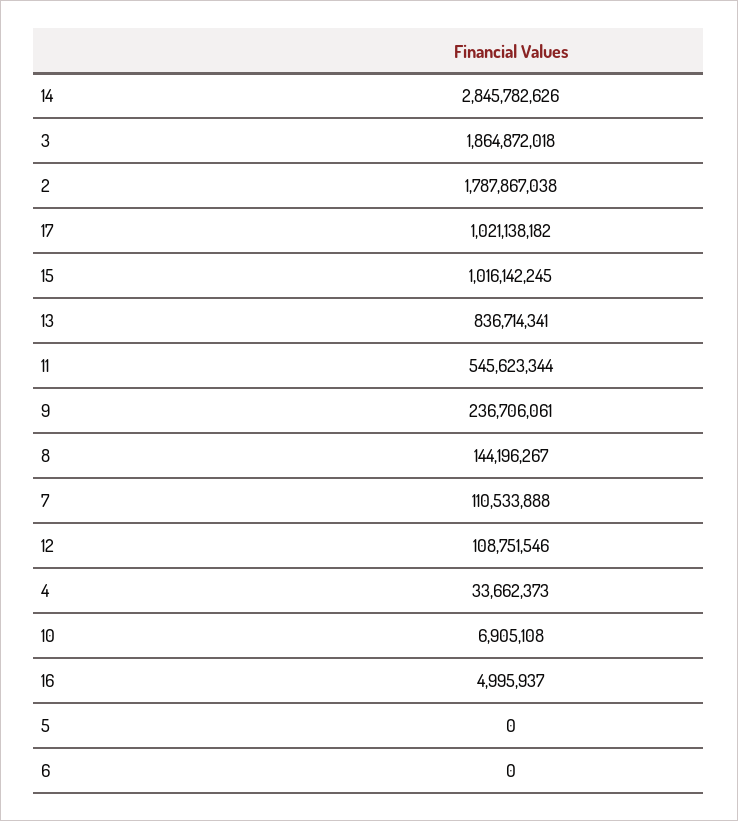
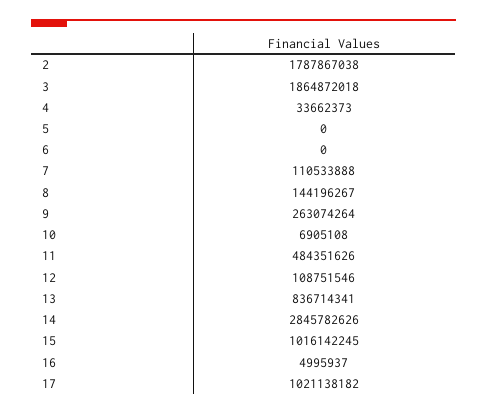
11: 545623344 -> 484351626
9: 236706061 -> 263074264

